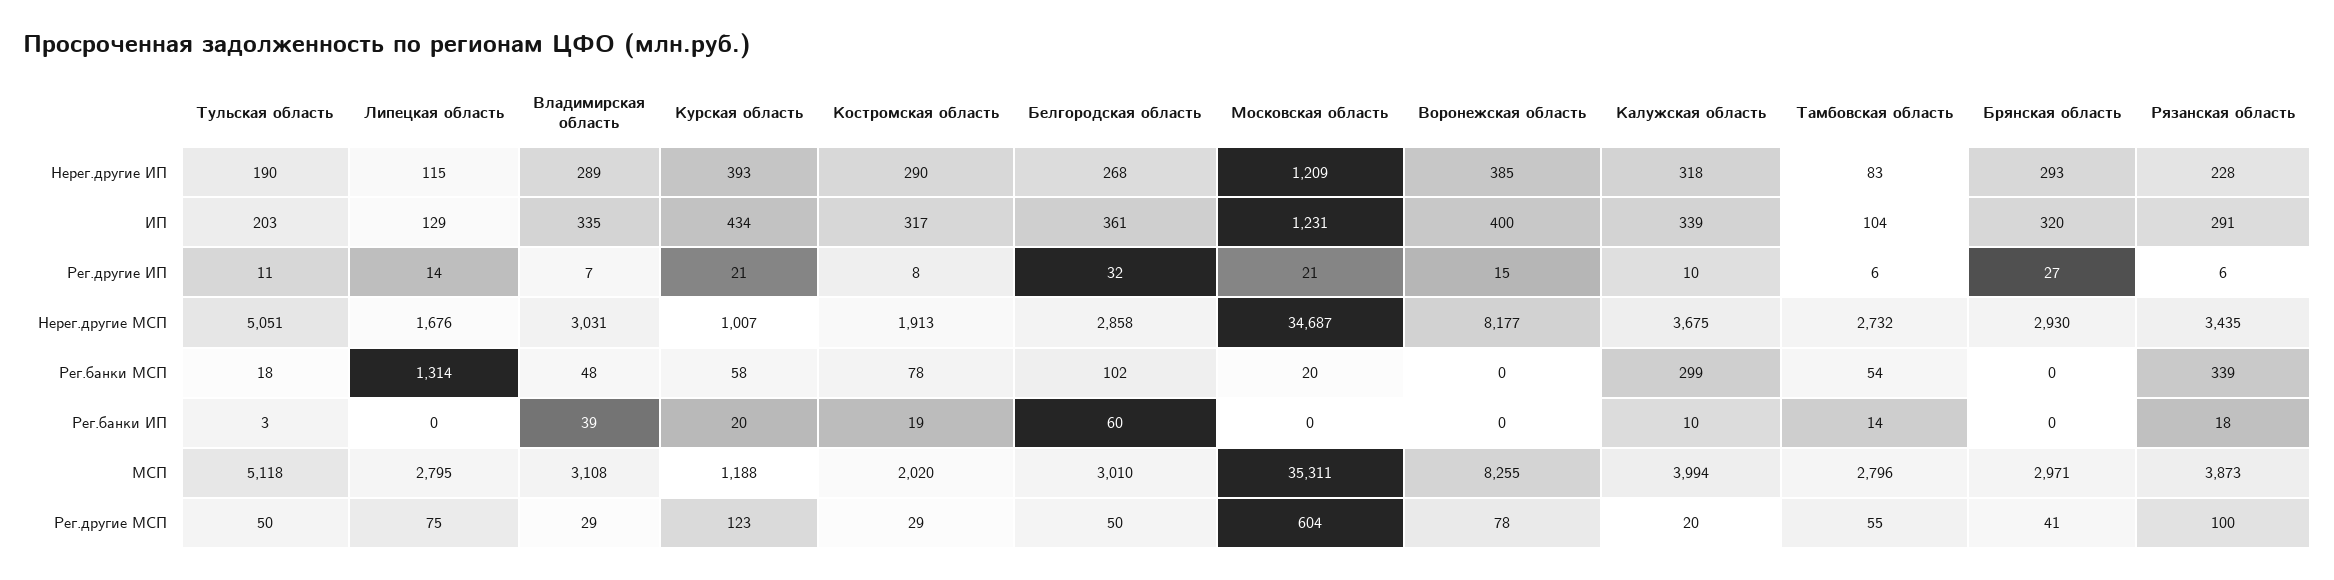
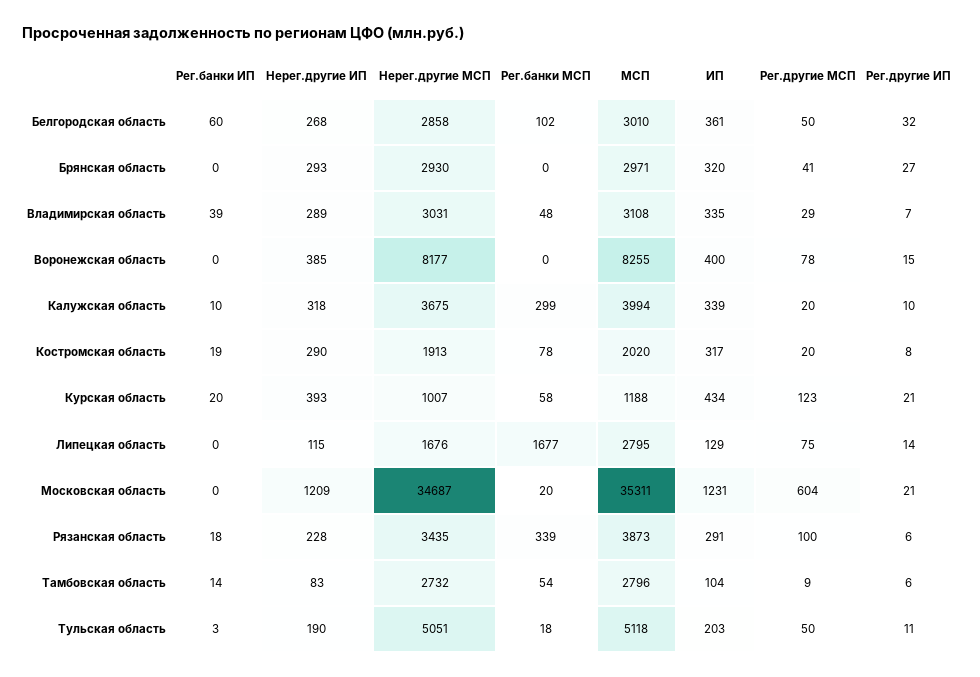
Липецкая область, Рег.банки МСП: 1314 -> 1677
Костромская область, Рег.другие МСП: 29 -> 20
Тамбовская область, Рег.другие МСП: 55 -> 9

